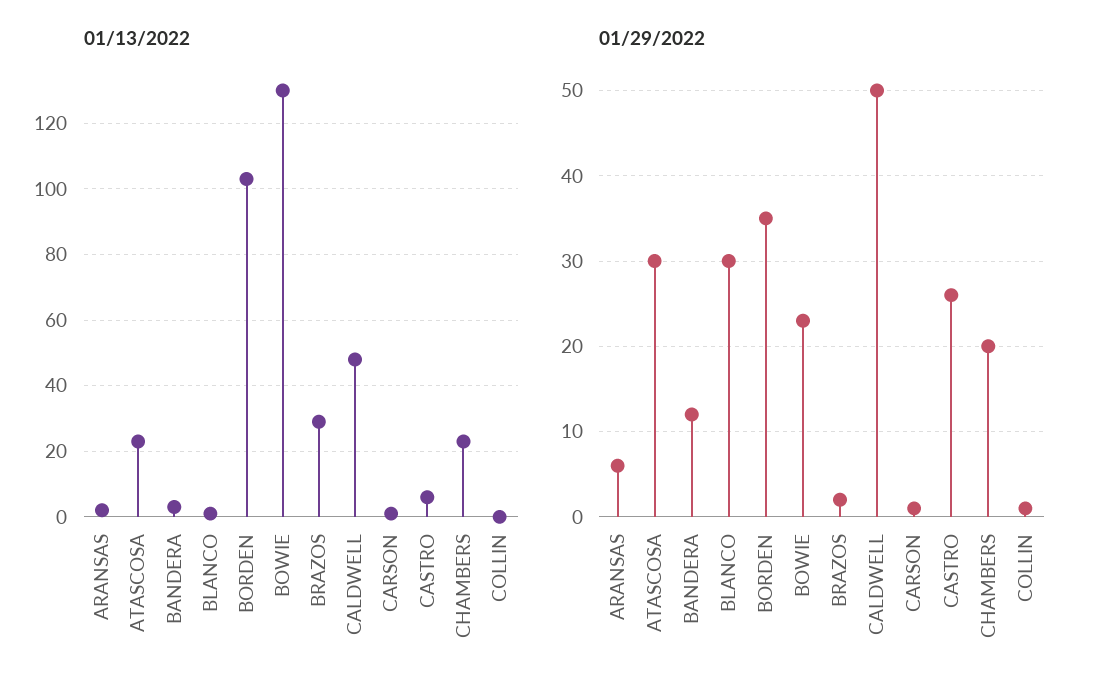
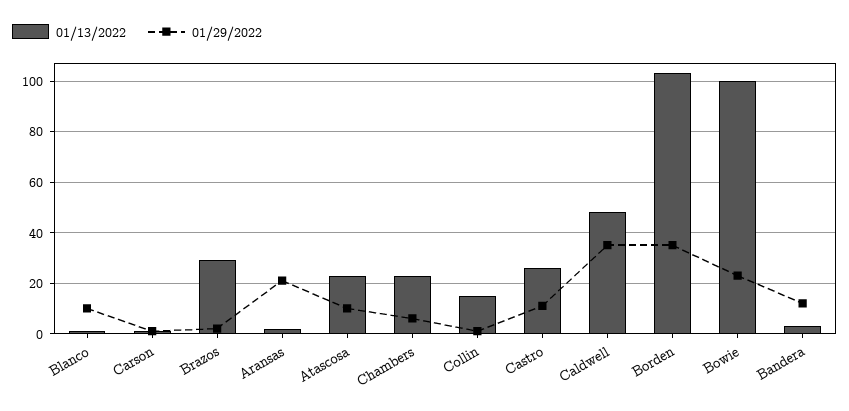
01/13/2022, BOWIE: 130 -> 100
01/13/2022, CASTRO: 5 -> 25
01/13/2022, COLLIN: 0 -> 15
01/29/2022, ARANSAS: 6 -> 20
01/29/2022, ATASCOSA: 30 -> 10
01/29/2022, BLANCO: 30 -> 10
01/29/2022, CALDWELL: 50 -> 35
01/29/2022, CASTRO: 26 -> 10
01/29/2022, CHAMBERS: 20 -> 5

